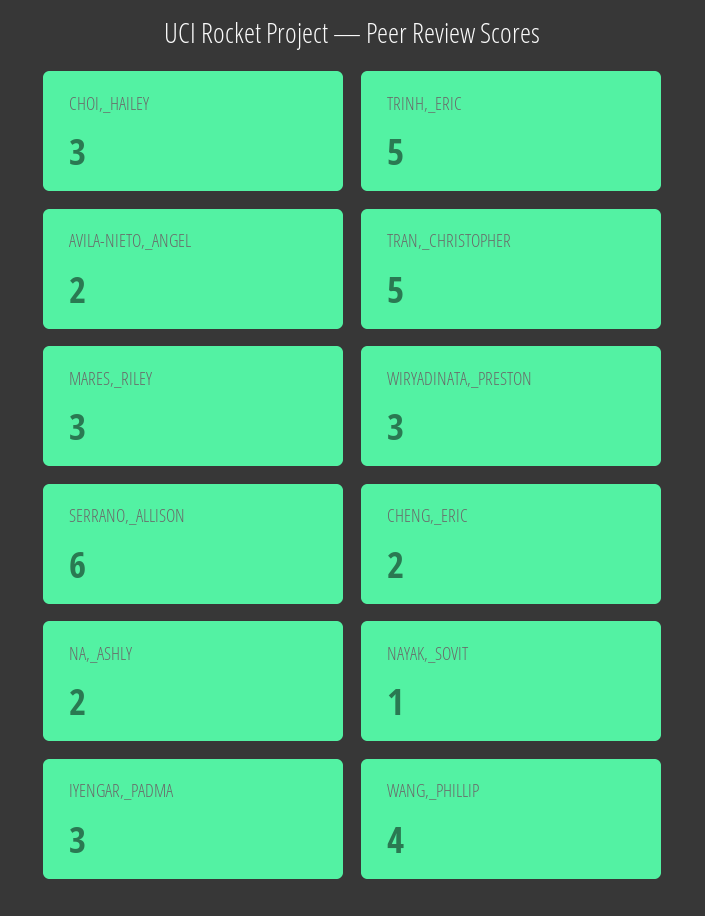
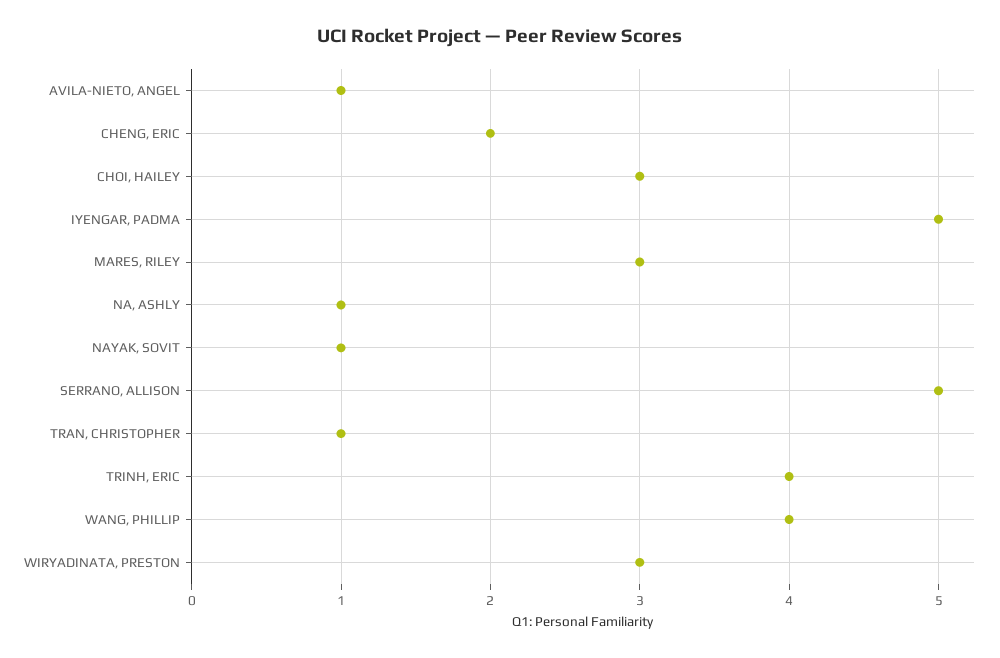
TRINH,_ERIC: 5 -> 4
AVILA-NIETO,_ANGEL: 2 -> 1
TRAN,_CHRISTOPHER: 5 -> 1
SERRANO,_ALLISON: 6 -> 5
NA,_ASHLY: 2 -> 1
IYENGAR,_PADMA: 3 -> 5

